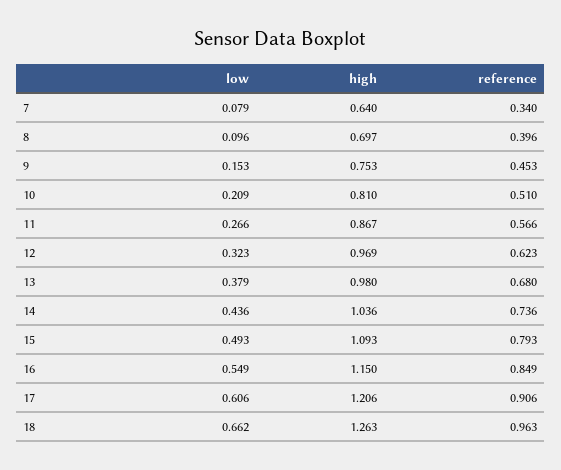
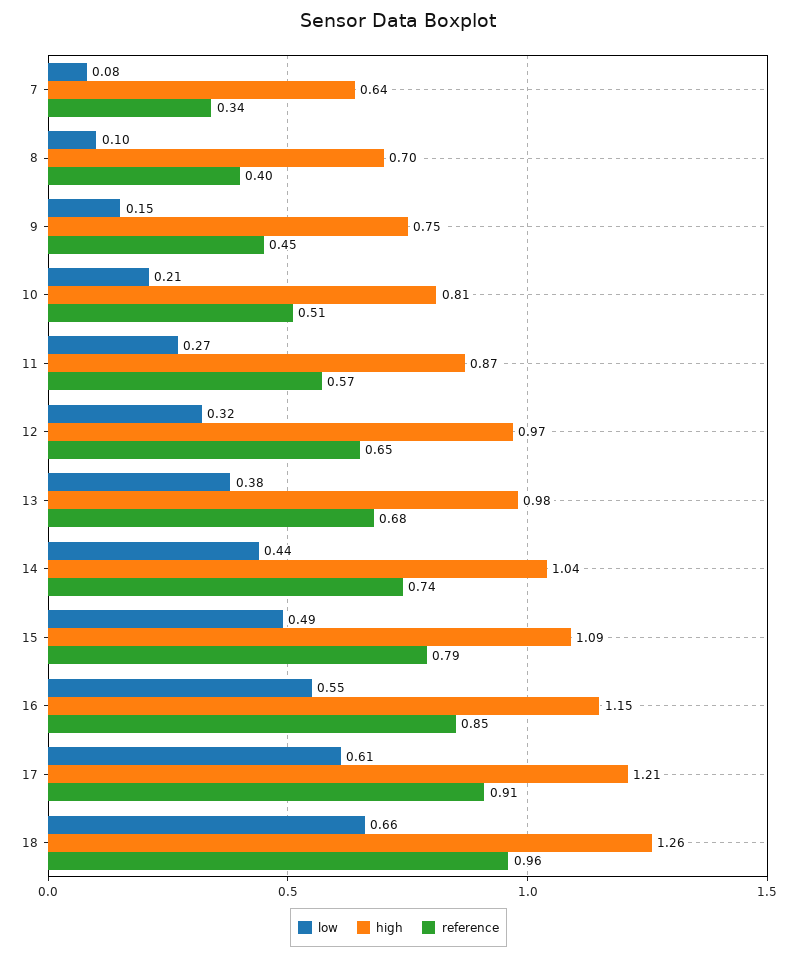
reference, 12: 0.623 -> 0.65

